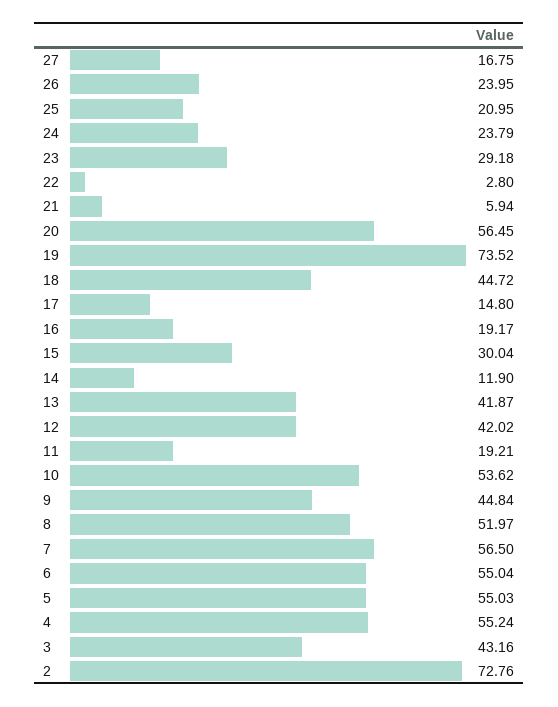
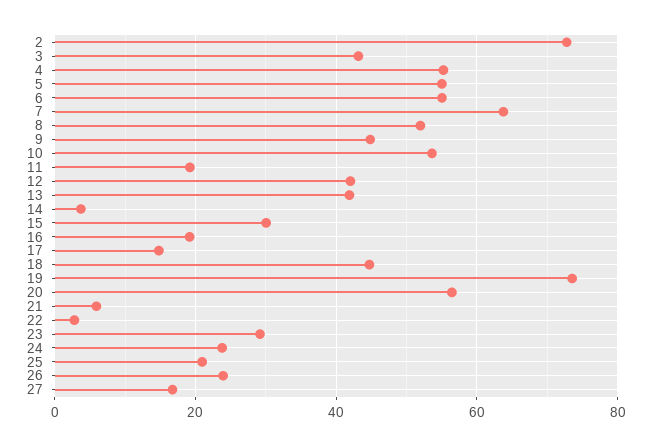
14: 11.9 -> 4
7: 56.5 -> 64

